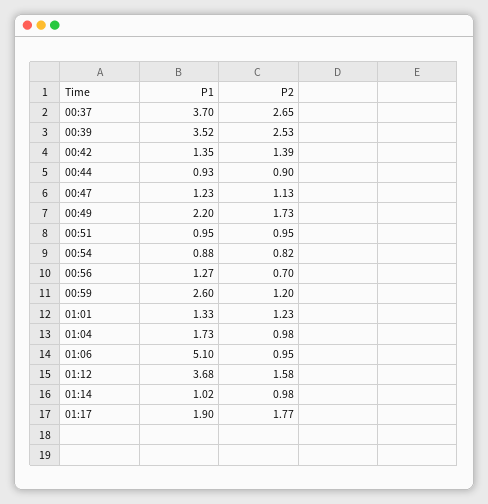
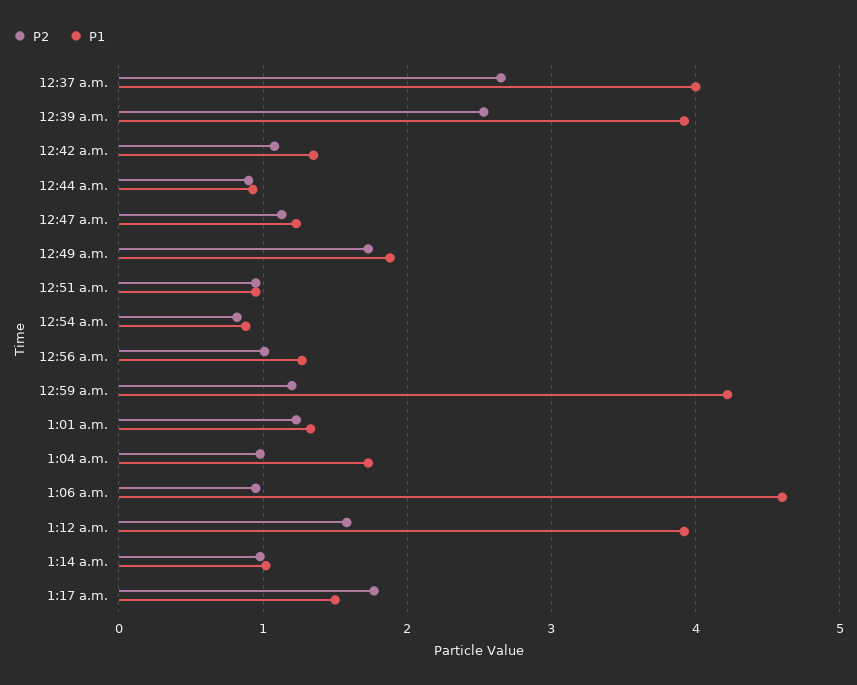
P1, 00:37: 3.7 -> 4
P1, 00:39: 3.52 -> 3.9
P2, 00:42: 1.39 -> 1.1
P1, 00:49: 2.2 -> 1.9
P2, 00:56: 0.7 -> 1
P1, 00:59: 2.6 -> 4.2
P1, 01:06: 5.1 -> 4.6
P1, 01:12: 3.68 -> 3.9
P1, 01:17: 1.9 -> 1.5

